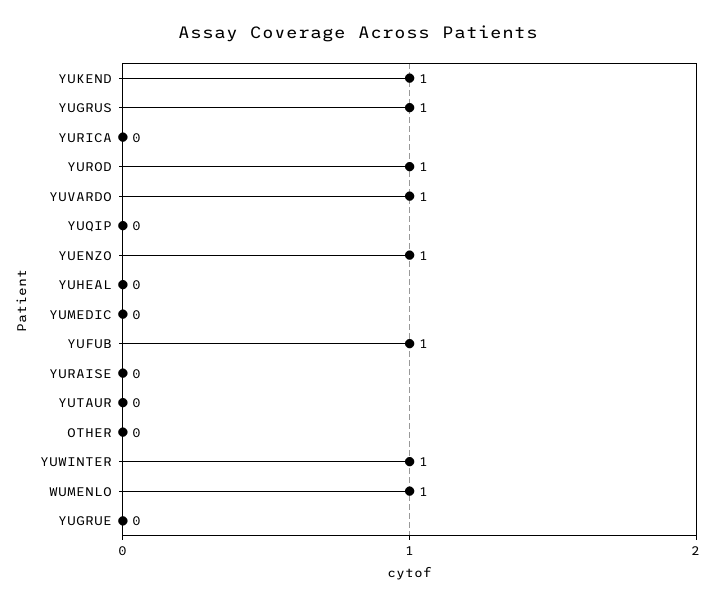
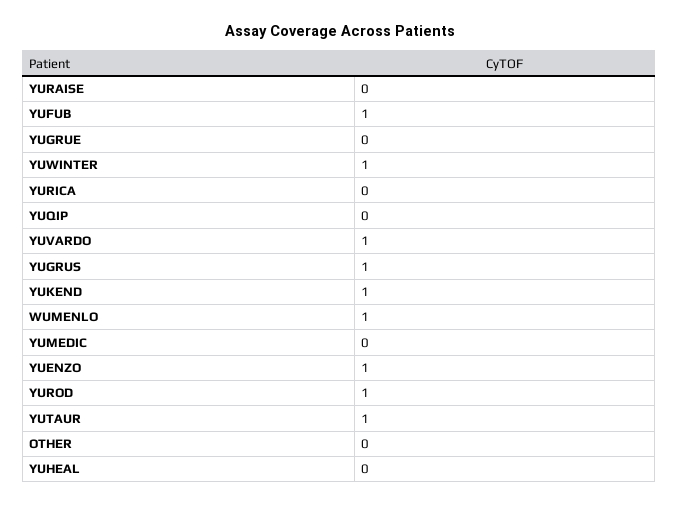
YUTAUR: 0 -> 1

